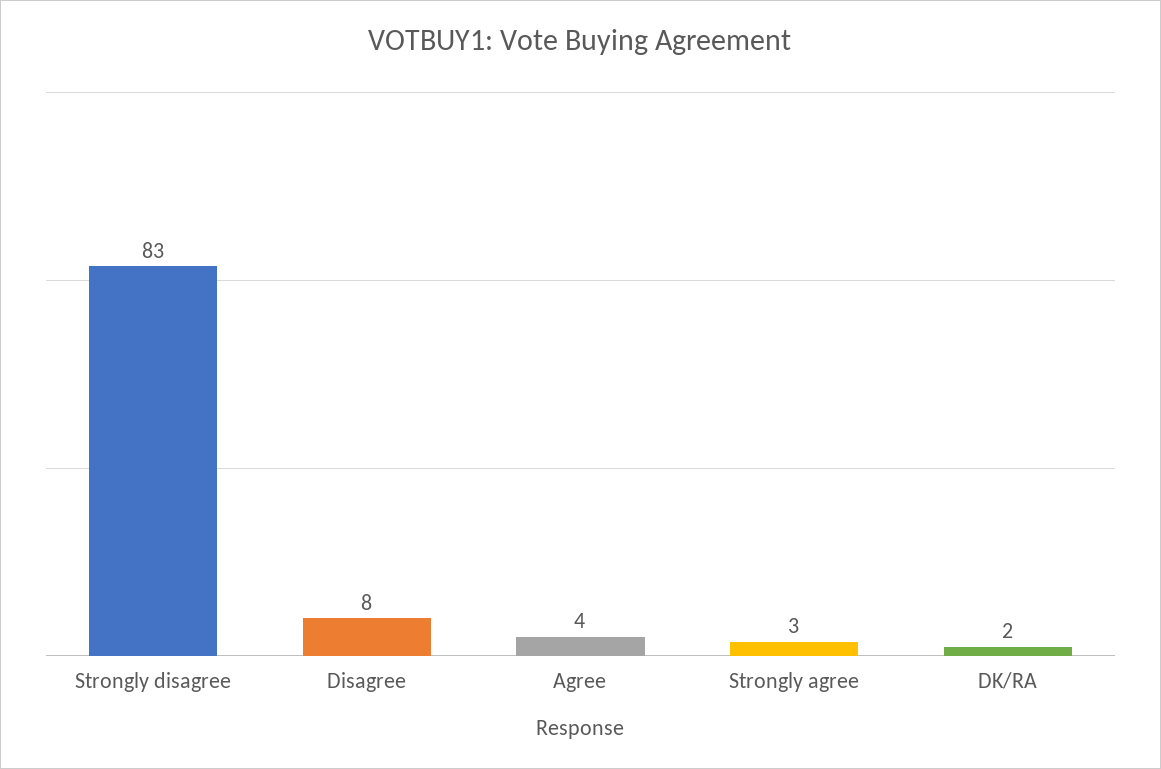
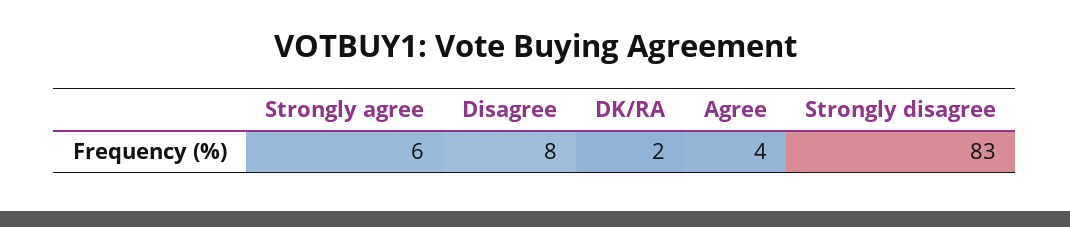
Strongly agree: 3 -> 6

